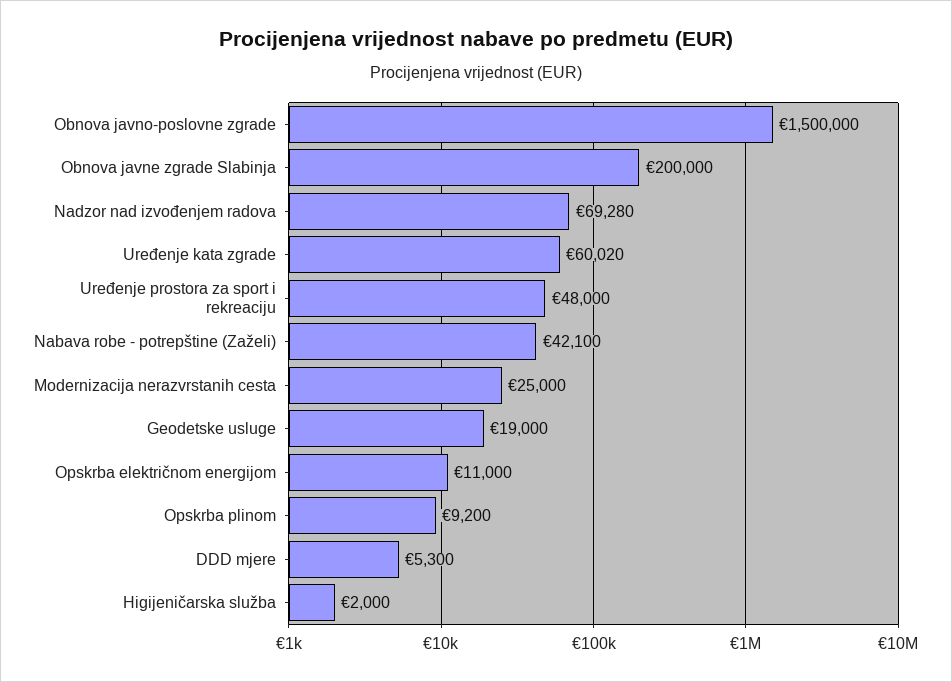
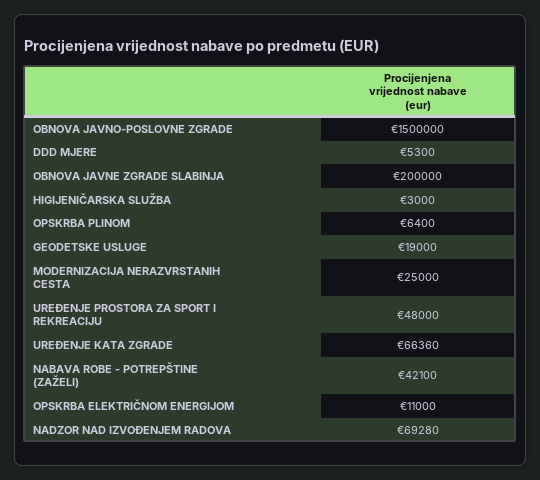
Uređenje kata zgrade: 60020 -> 66360
Opskrba plinom: 9200 -> 6400
Higijeničarska služba: 2000 -> 3000

